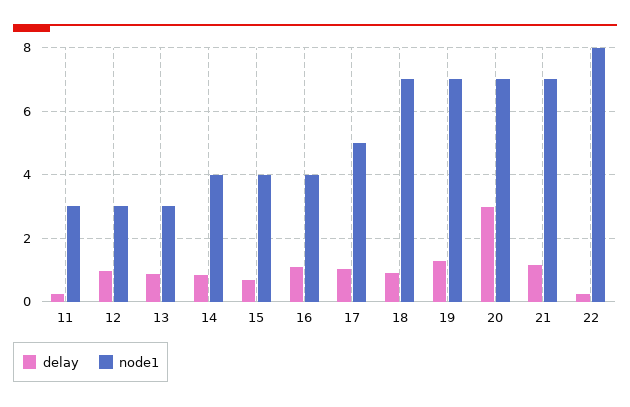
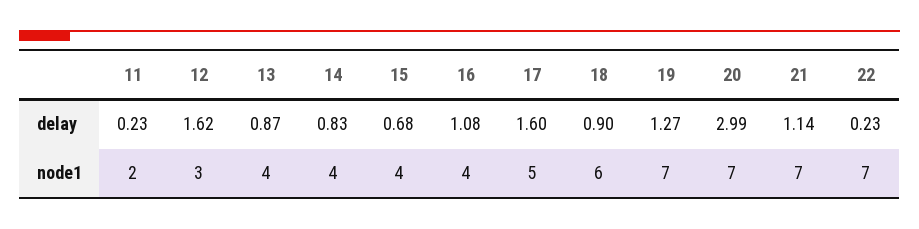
node1, 11: 3 -> 2
delay, 12: 1 -> 1.62
node1, 13: 3 -> 4
delay, 17: 1 -> 1.6
node1, 18: 7 -> 6
node1, 22: 8 -> 7

